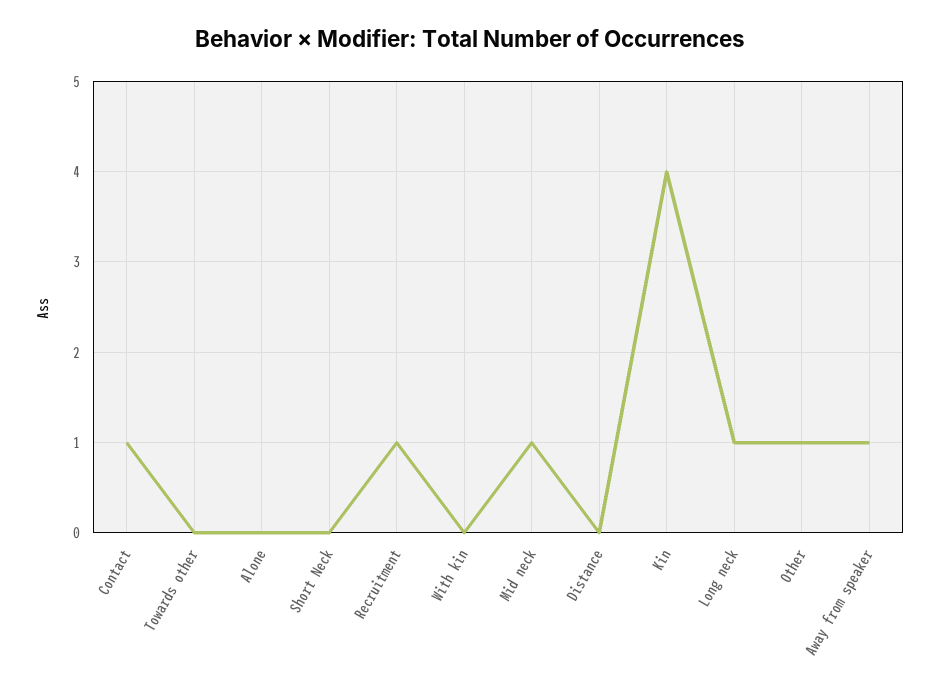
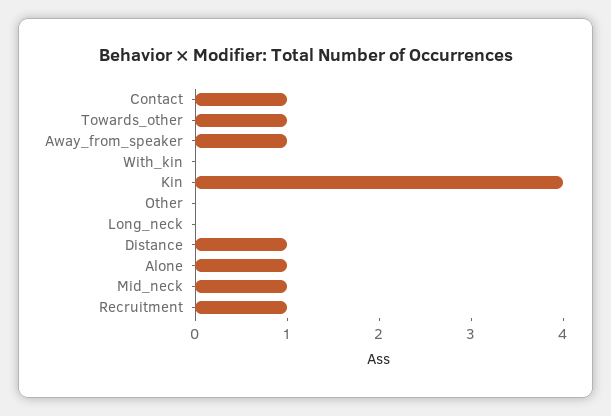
Towards other: 0 -> 1
Alone: 0 -> 1
Short Neck: 0 -> none
Distance: 0 -> 1
Long neck: 1 -> 0
Other: 1 -> 0

